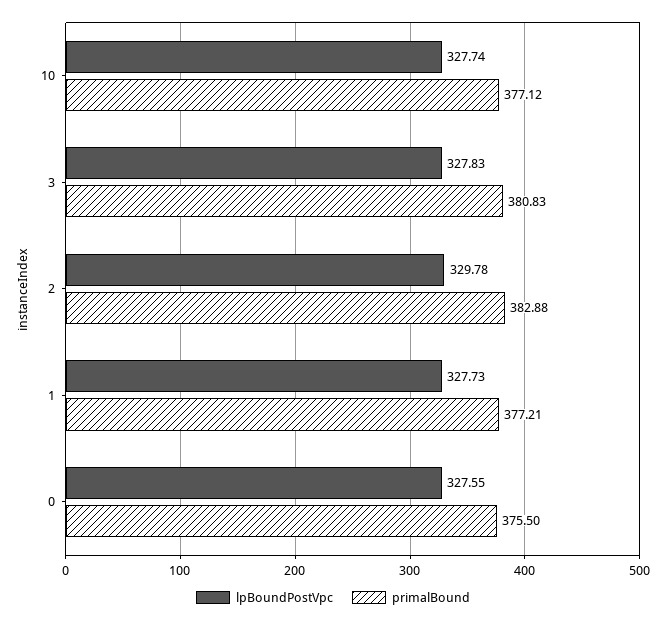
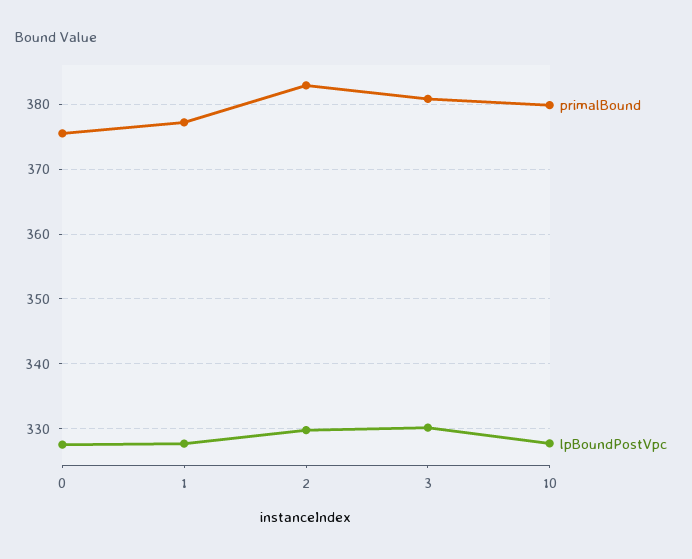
primalBound, 10: 377.12 -> 380
lpBoundPostVpc, 3: 327.83 -> 330

